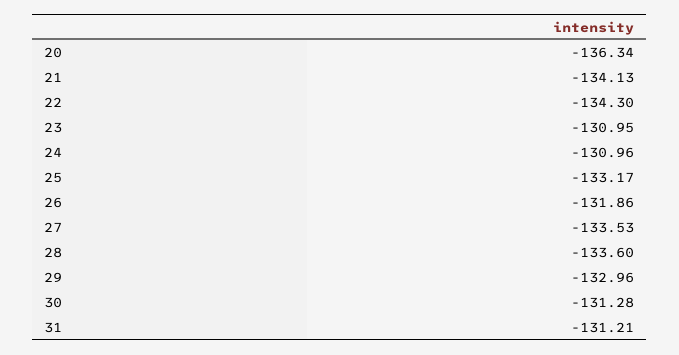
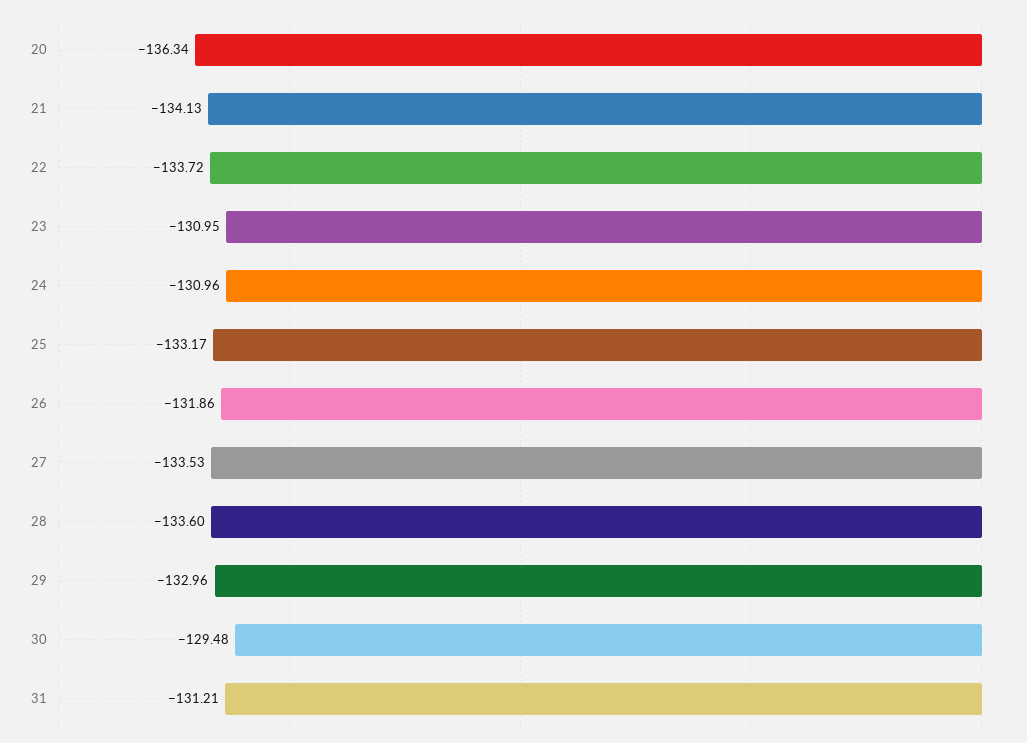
22: -134.3 -> -133.72
30: -131.28 -> -129.48

